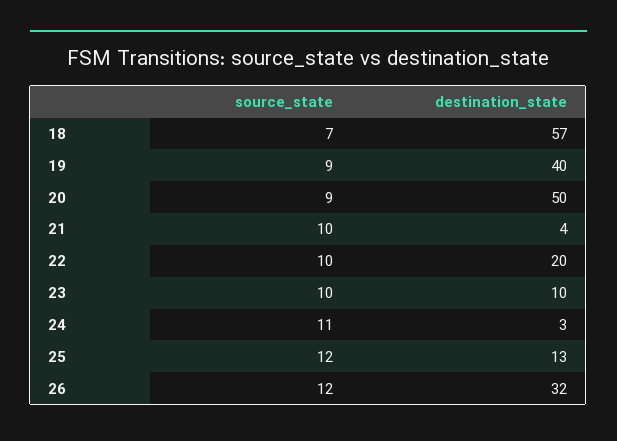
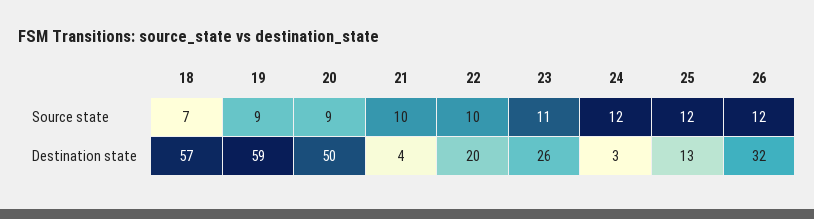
destination_state, 19: 40 -> 59
source_state, 23: 10 -> 11
destination_state, 23: 10 -> 26
source_state, 24: 11 -> 12

